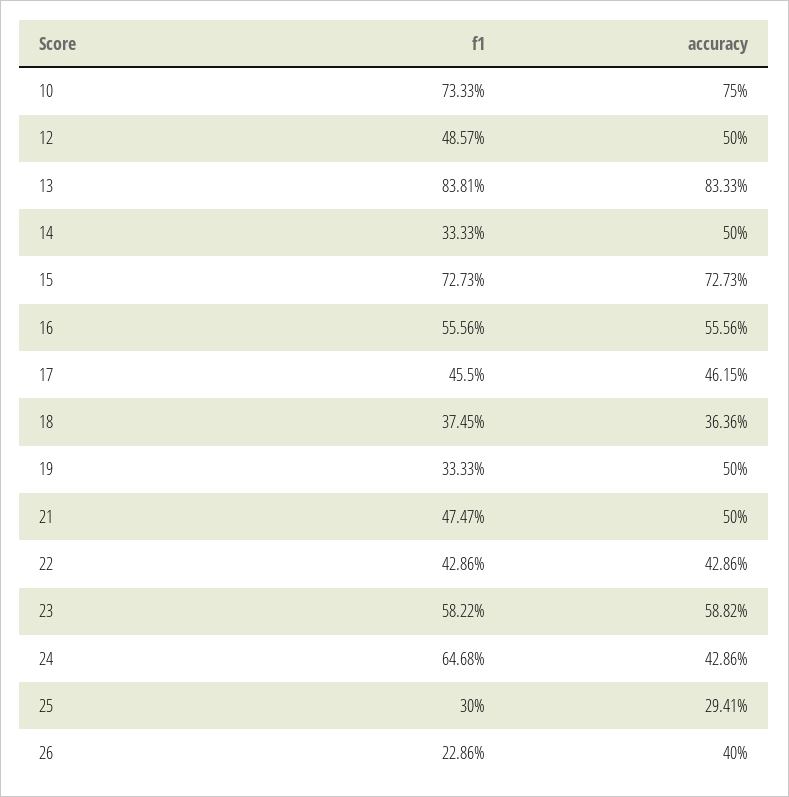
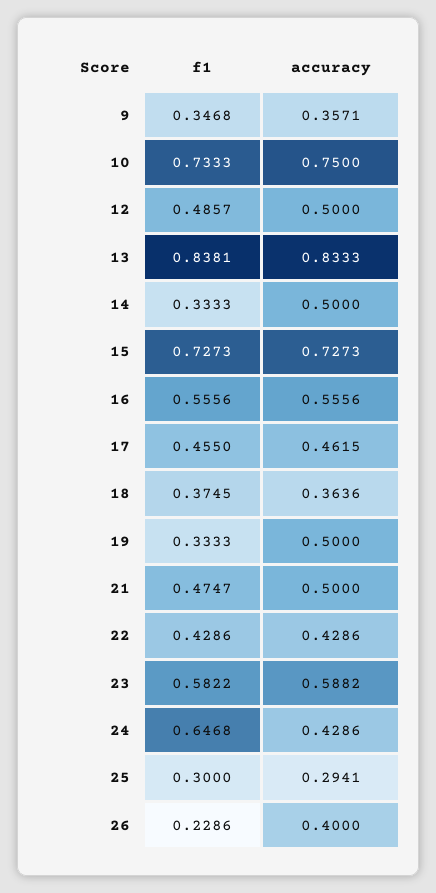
f1, 9: none -> 0.3468
accuracy, 9: none -> 0.3571

